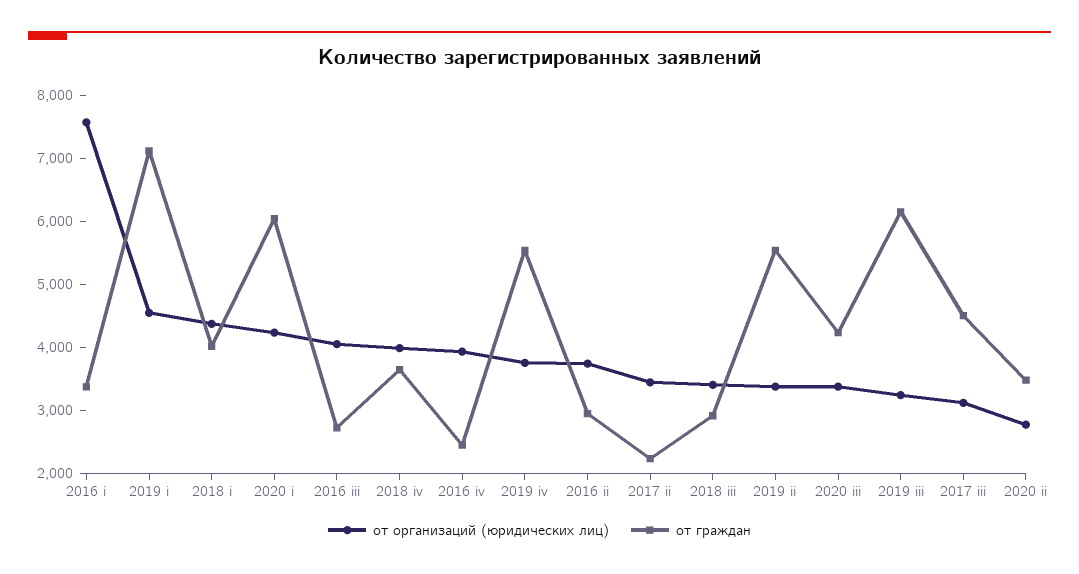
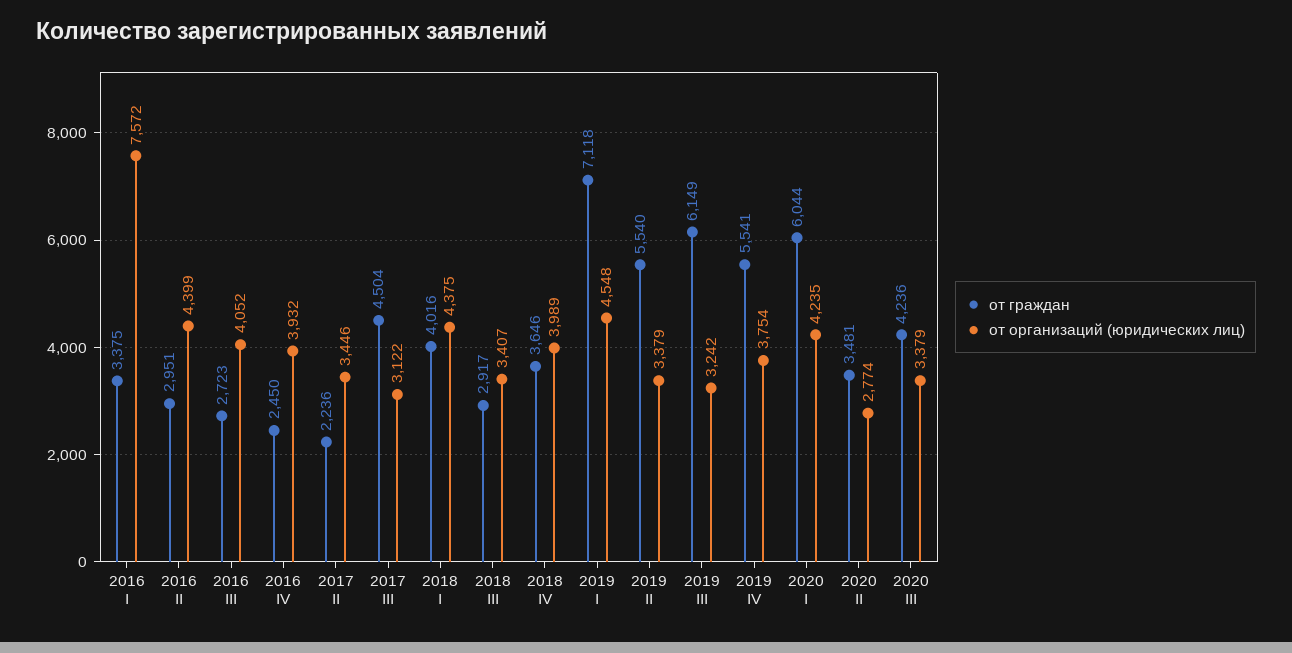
от организаций (юридических лиц), 2016 ii: 3800 -> 4399

